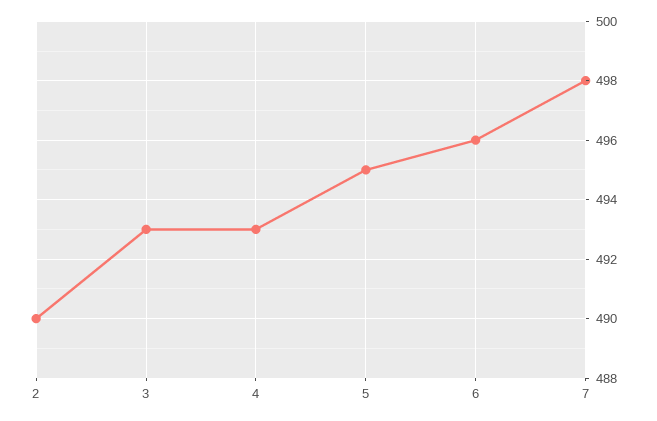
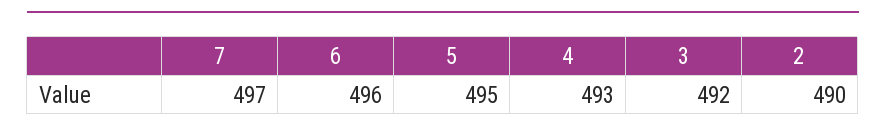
3: 493 -> 492
7: 498 -> 497

